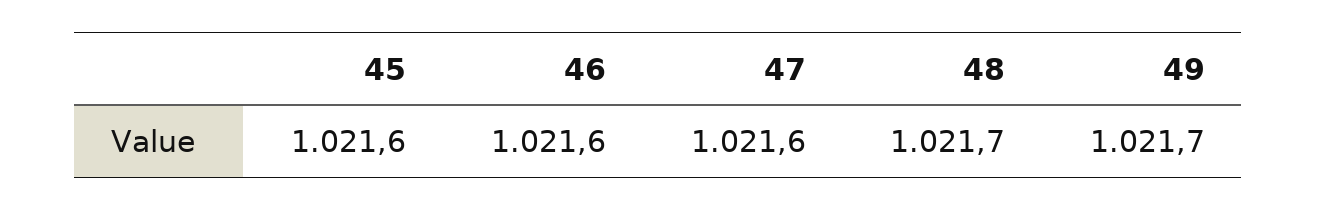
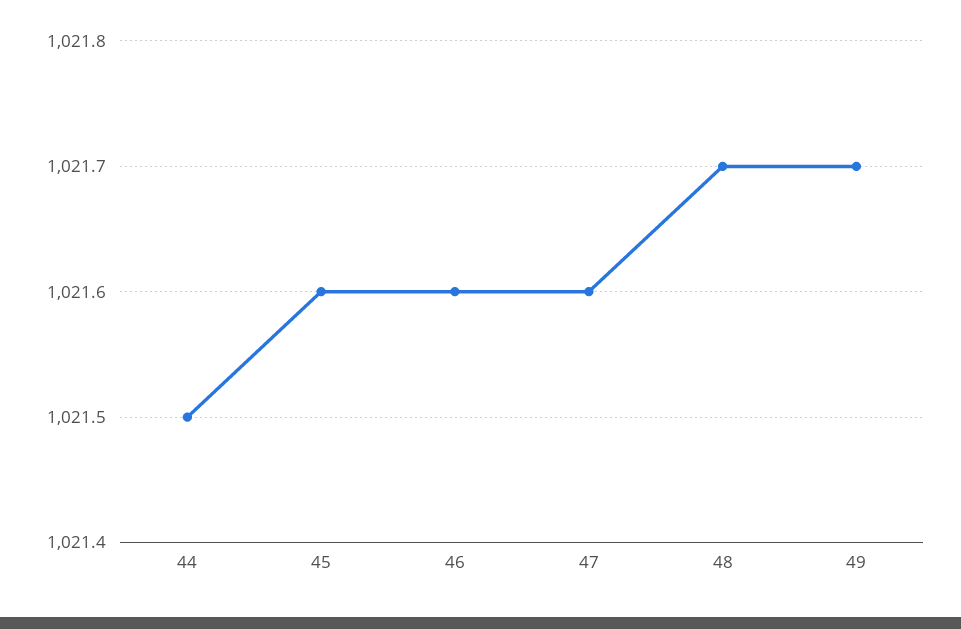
44: none -> 1021.5

